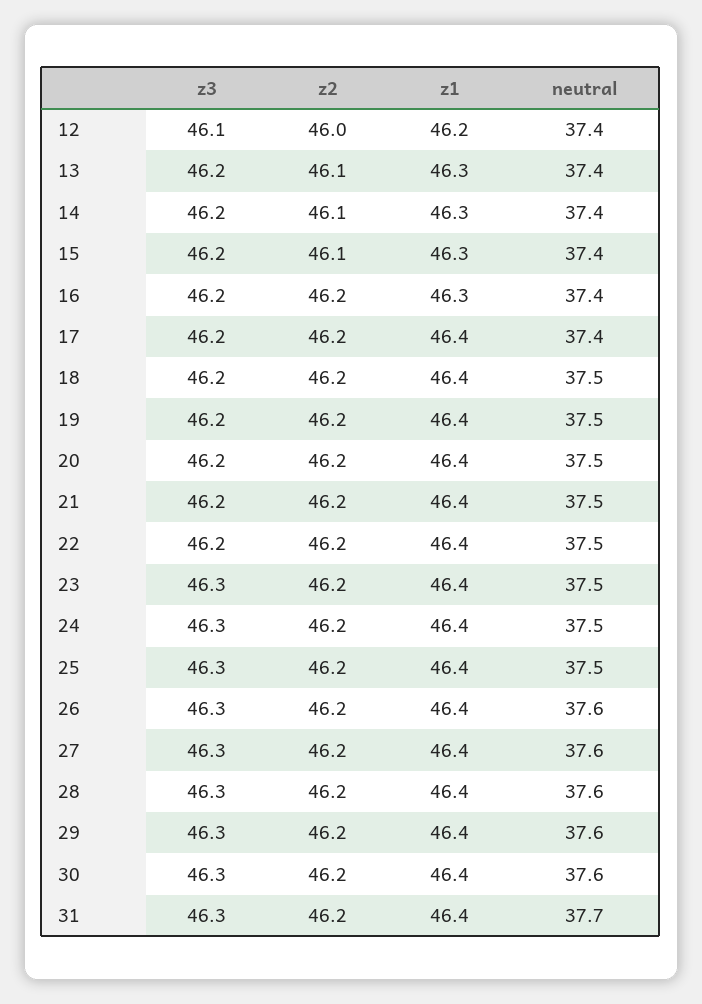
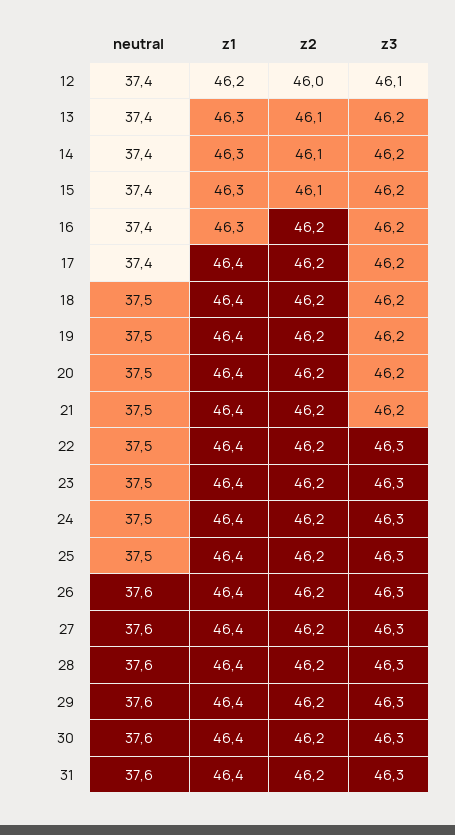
z3, 22: 46.2 -> 46.3
neutral, 31: 37.7 -> 37.6

